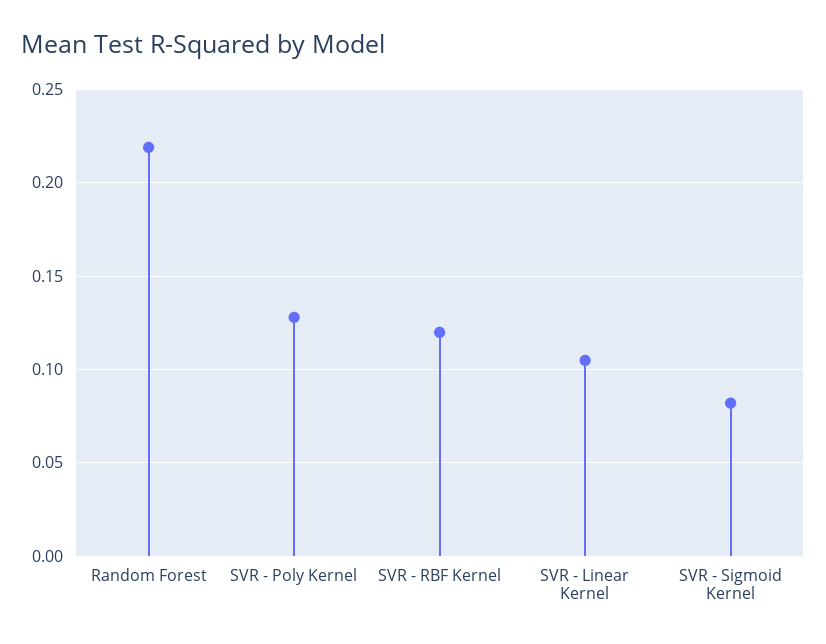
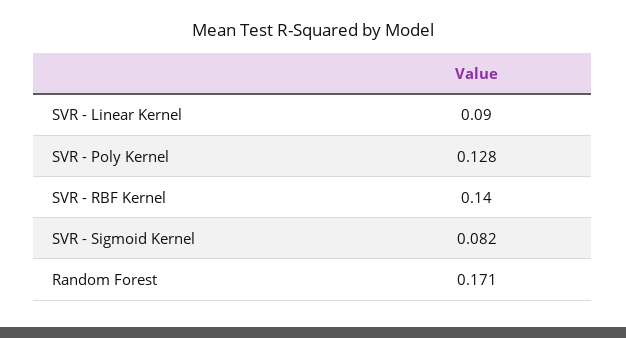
Random Forest: 0.22 -> 0.171
SVR - RBF Kernel: 0.12 -> 0.14
SVR - Linear Kernel: 0.105 -> 0.09

